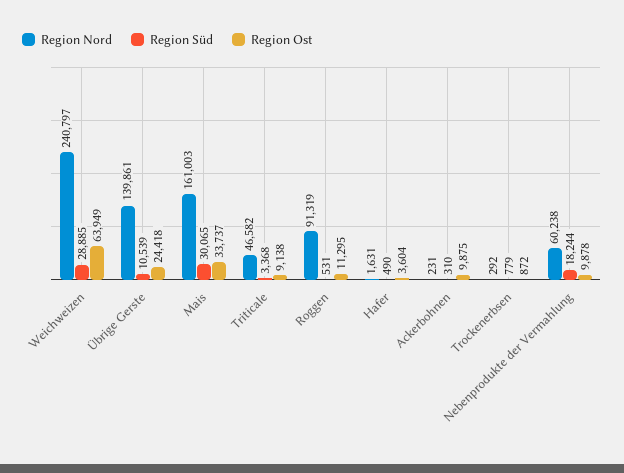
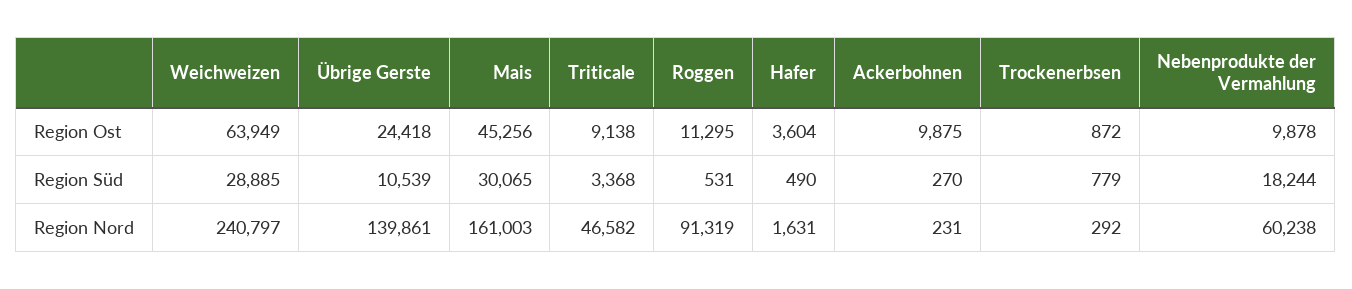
Region Ost, Mais: 33737 -> 45256
Region Süd, Ackerbohnen: 310 -> 270

